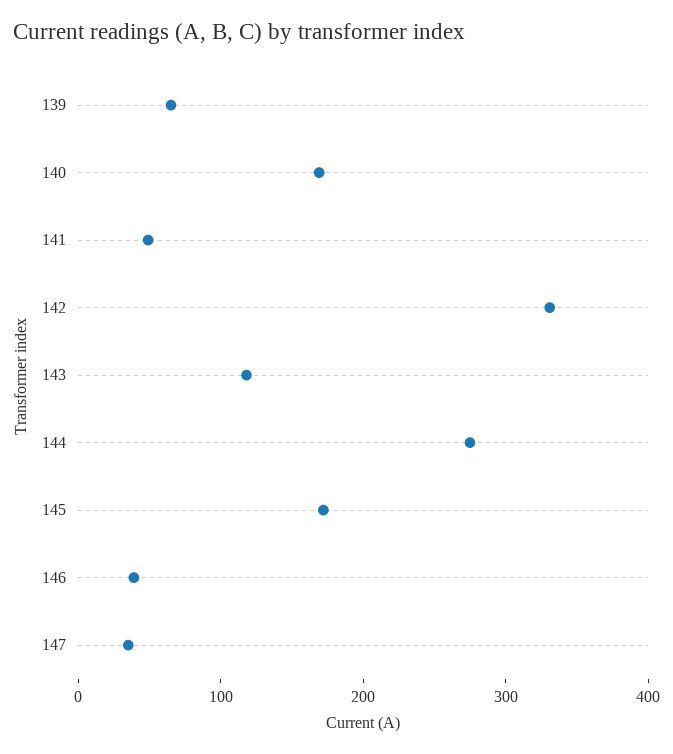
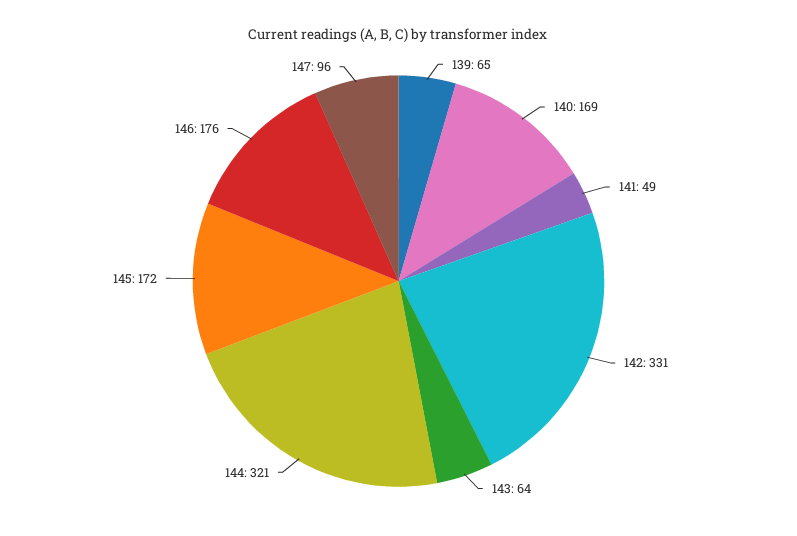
143: 120 -> 64
144: 280 -> 321
146: 40 -> 176
147: 40 -> 96

